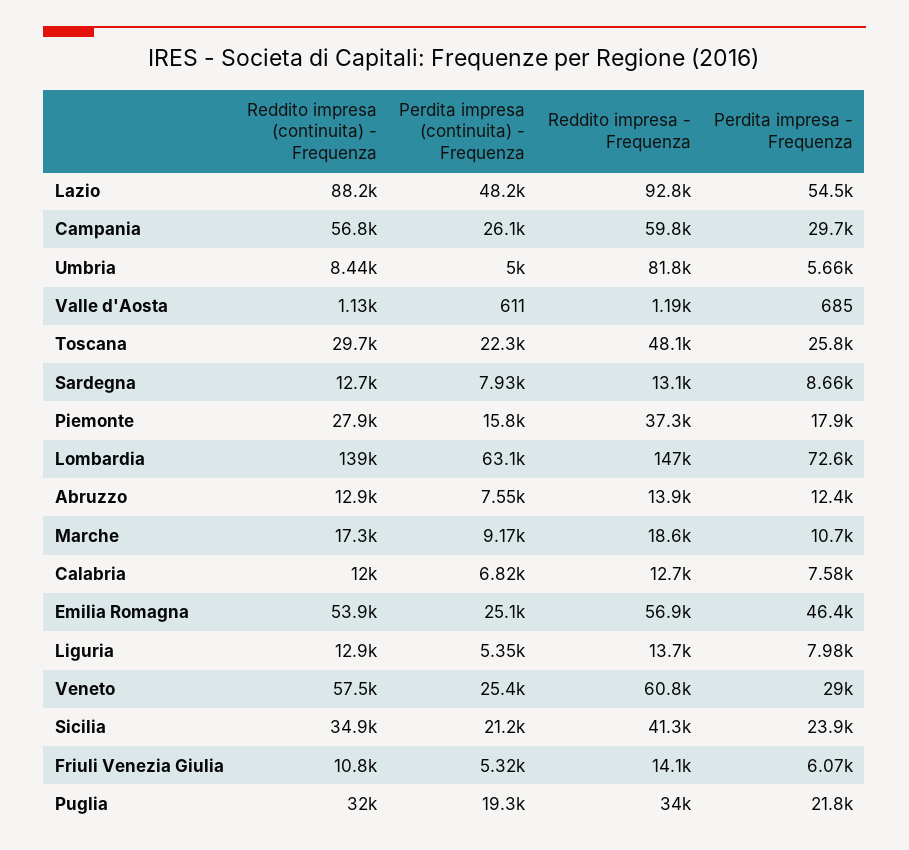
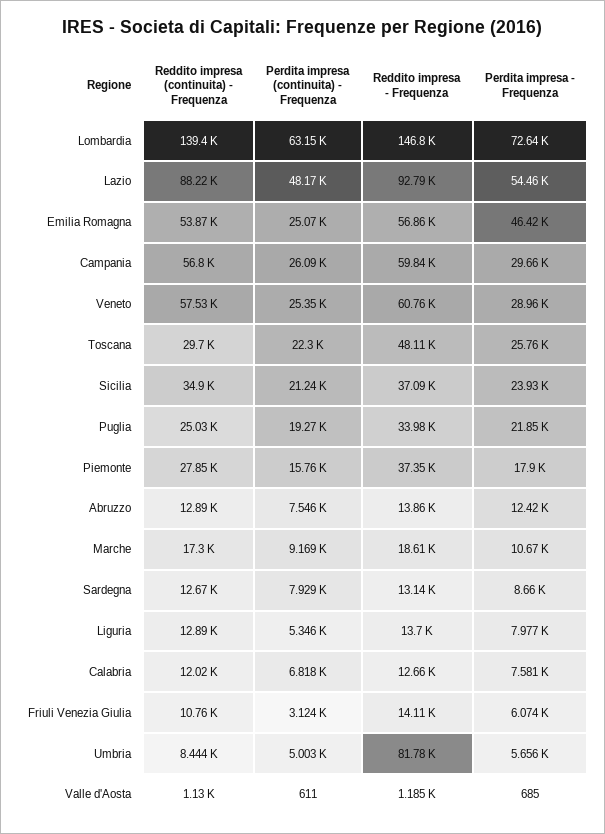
Reddito impresa - Frequenza, Sicilia: 41300 -> 37090
Perdita impresa (continuita) - Frequenza, Friuli Venezia Giulia: 5320 -> 3124
Reddito impresa (continuita) - Frequenza, Puglia: 32000 -> 25030

